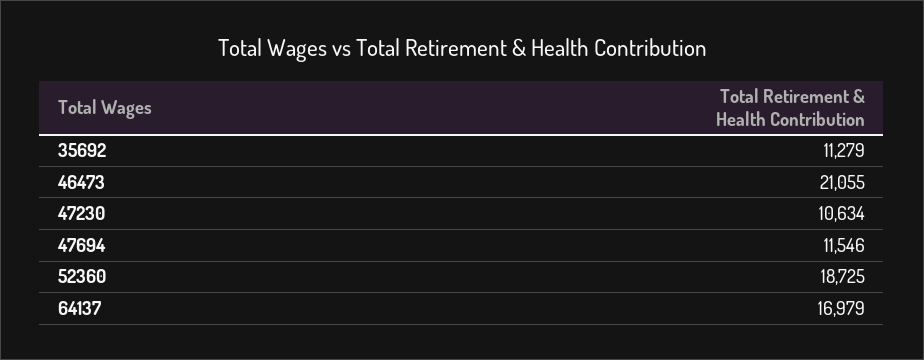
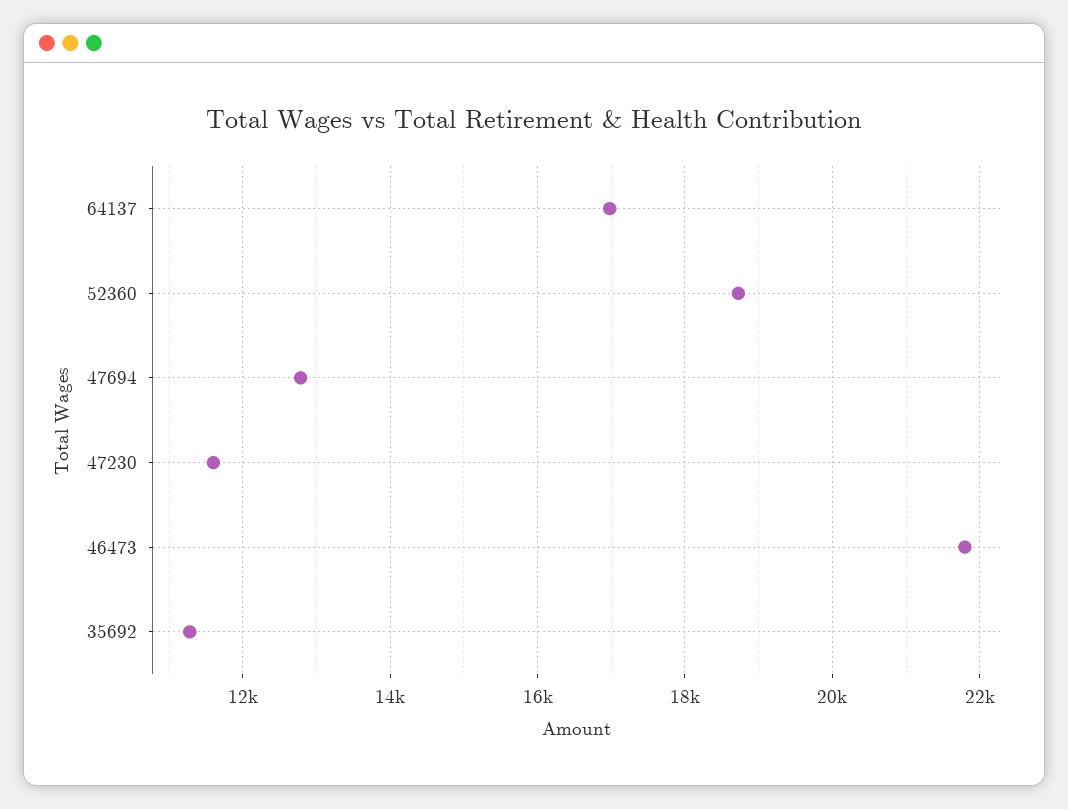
46473: 21055 -> 21800
47230: 10634 -> 11600
47694: 11546 -> 12800

